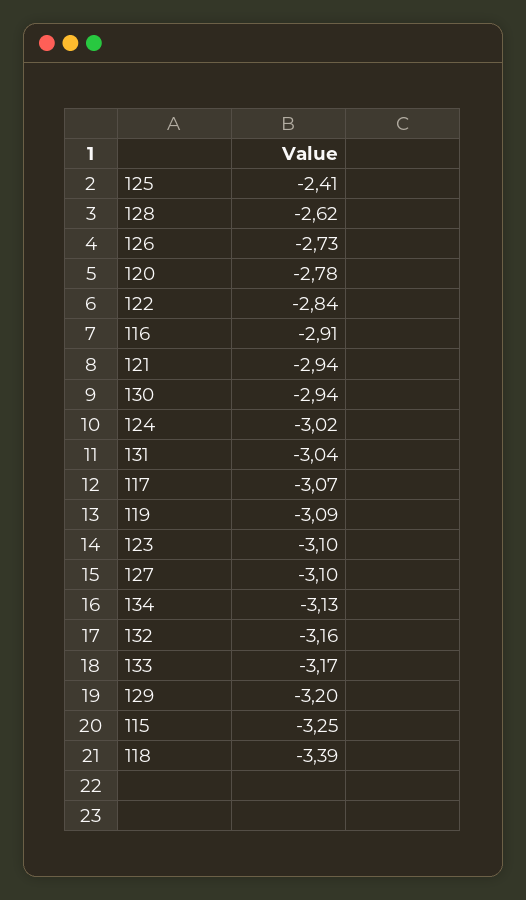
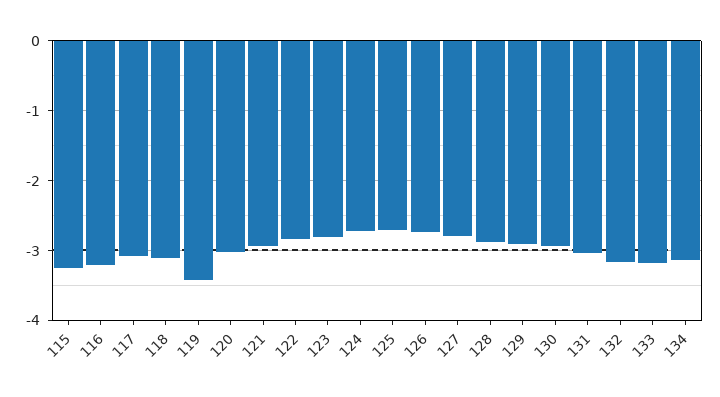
125: -2.41 -> -2.7
128: -2.62 -> -2.9
120: -2.78 -> -3
116: -2.91 -> -3.2
124: -3.02 -> -2.7
119: -3.09 -> -3.4
123: -3.1 -> -2.8
127: -3.1 -> -2.8
129: -3.2 -> -2.9
118: -3.39 -> -3.1

